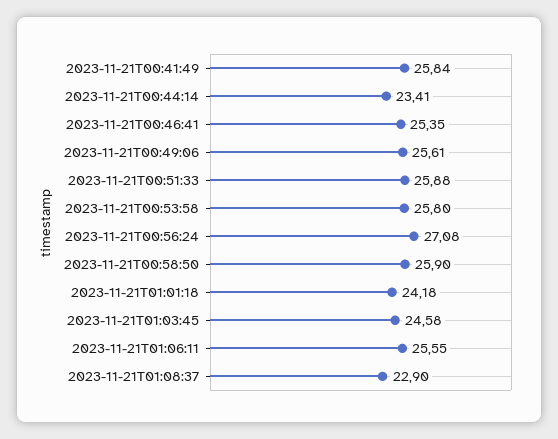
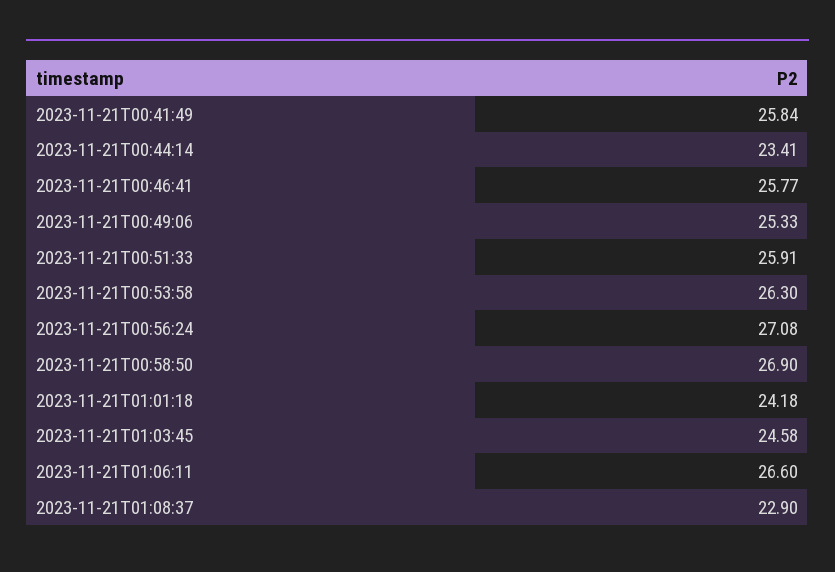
2023-11-21T00:46:41: 25.35 -> 25.77
2023-11-21T00:49:06: 25.61 -> 25.33
2023-11-21T00:51:33: 25.88 -> 25.91
2023-11-21T00:53:58: 25.8 -> 26.3
2023-11-21T00:58:50: 25.9 -> 26.9
2023-11-21T01:06:11: 25.55 -> 26.6

